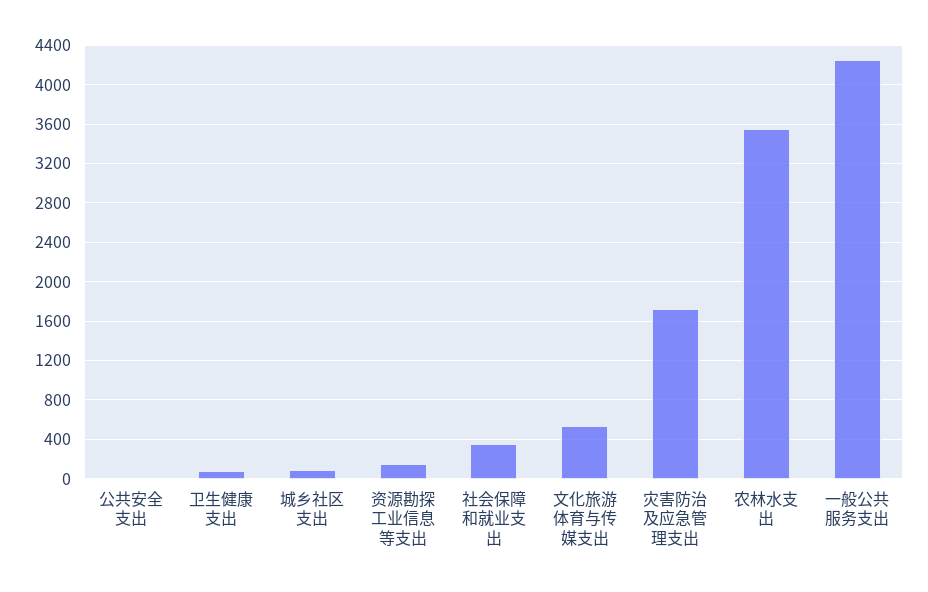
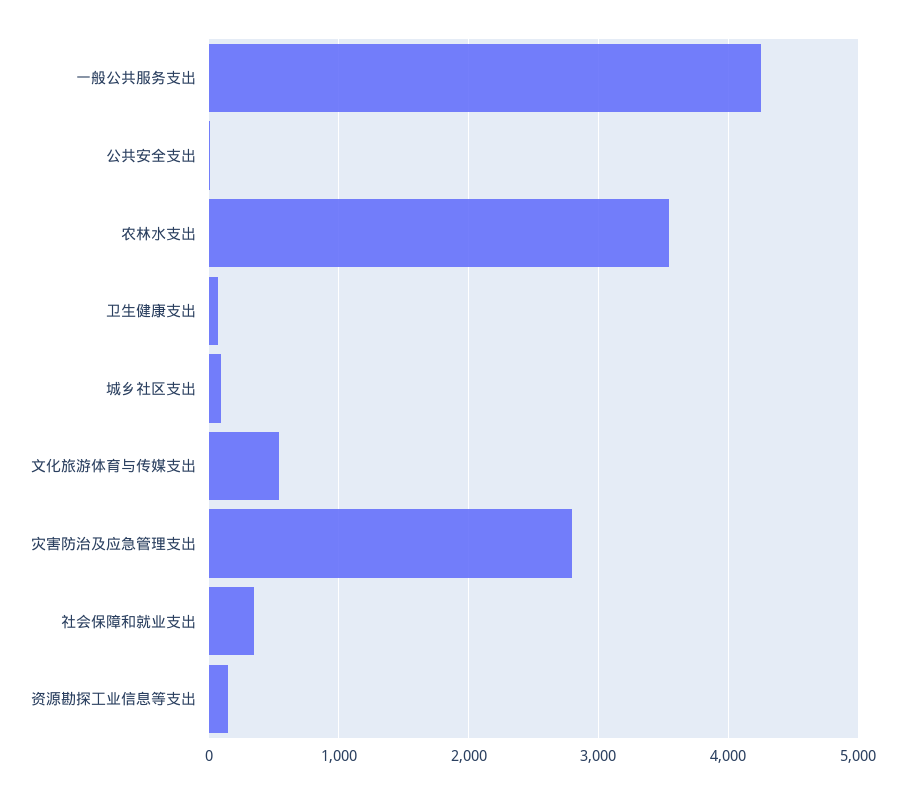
灾害防治及应急管理支出: 1700 -> 2800

